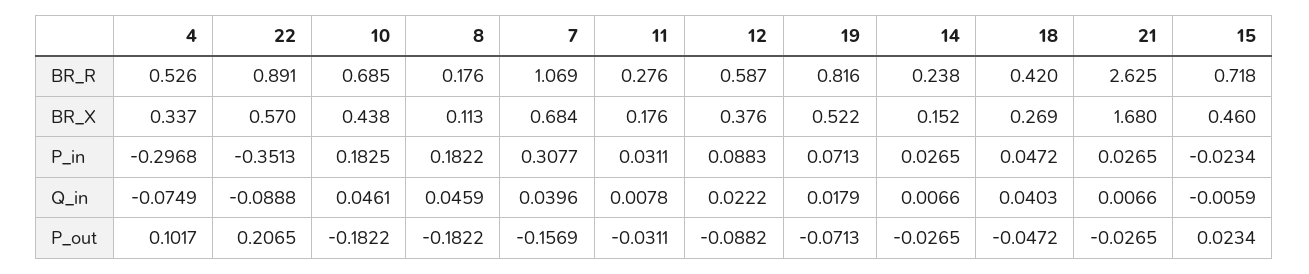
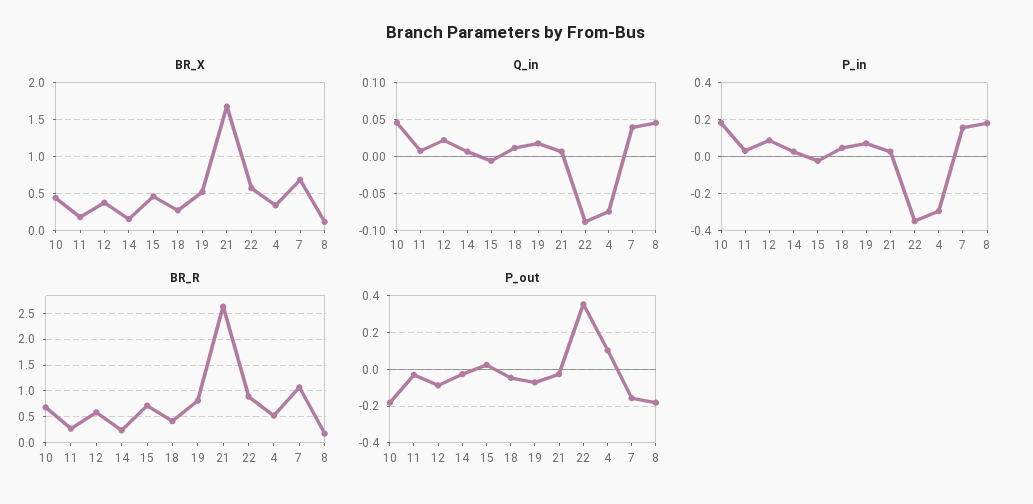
P_in, 7: 0.3077 -> 0.15
Q_in, 18: 0.0403 -> 0.01
P_out, 22: 0.2065 -> 0.35

